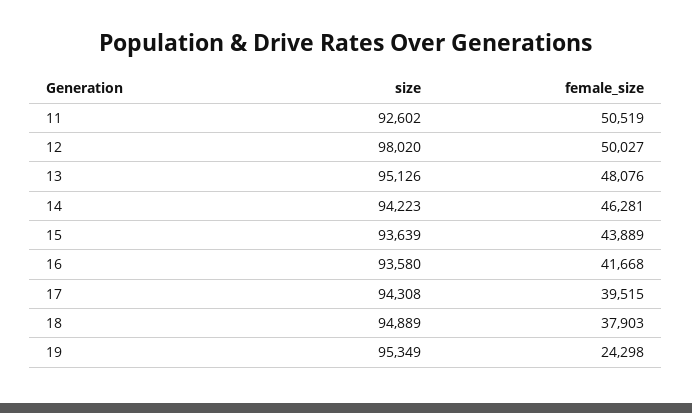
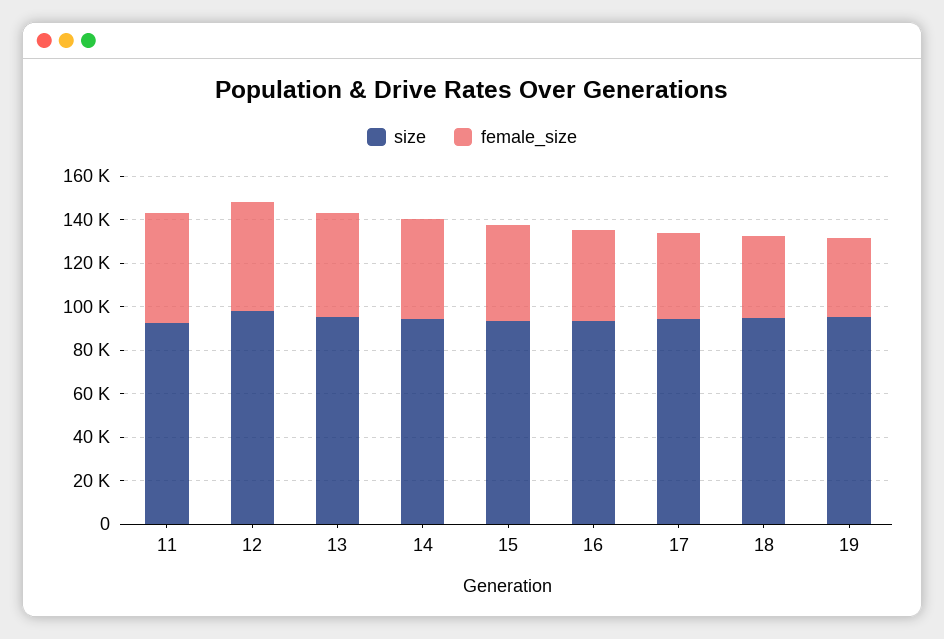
female_size, 19: 24298 -> 35000

